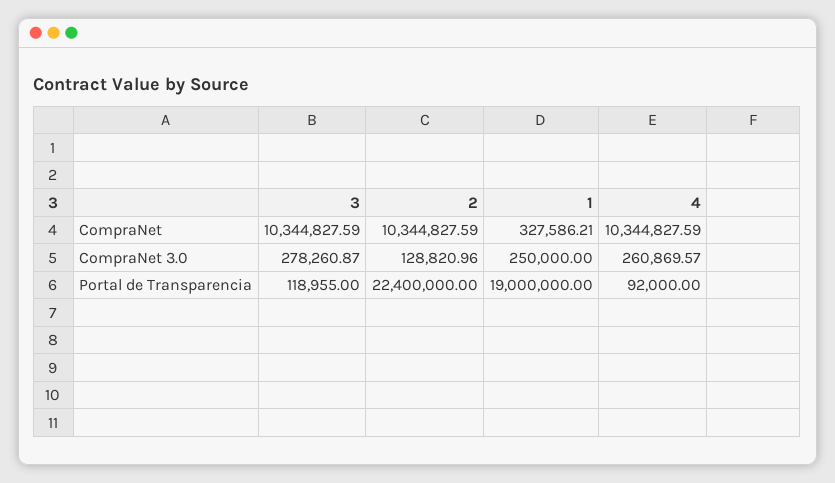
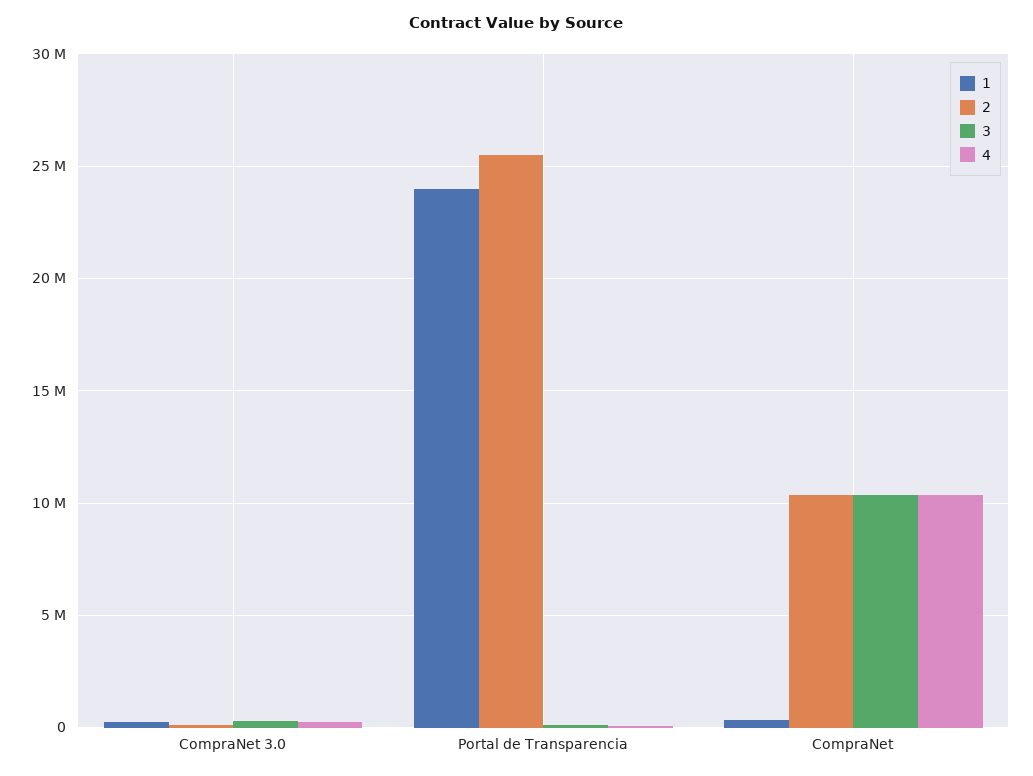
2, Portal de Transparencia: 22400000 -> 25500000
1, Portal de Transparencia: 19000000 -> 24000000

